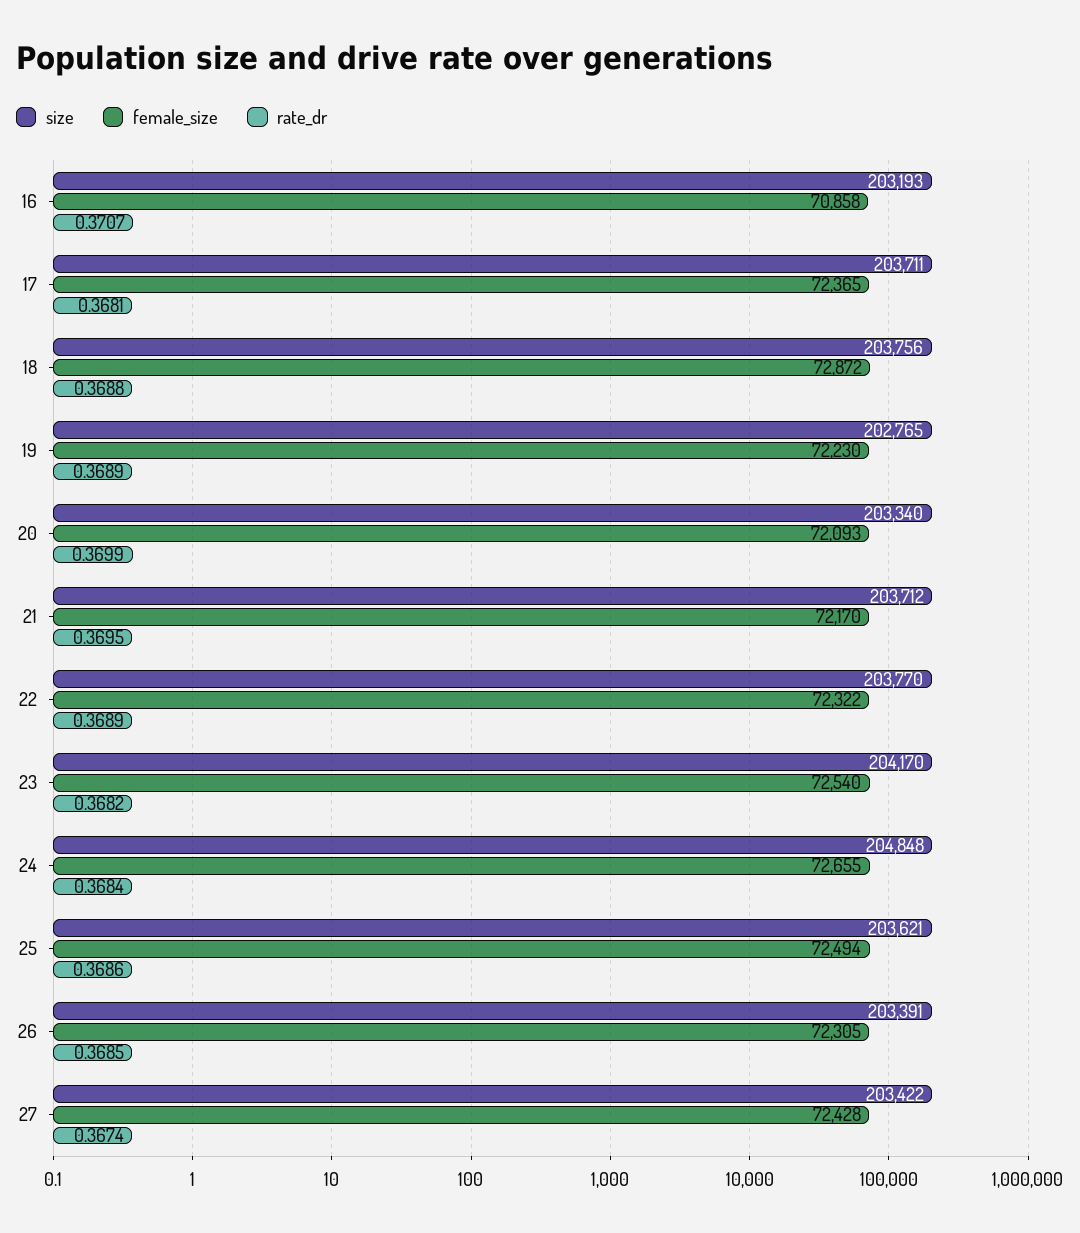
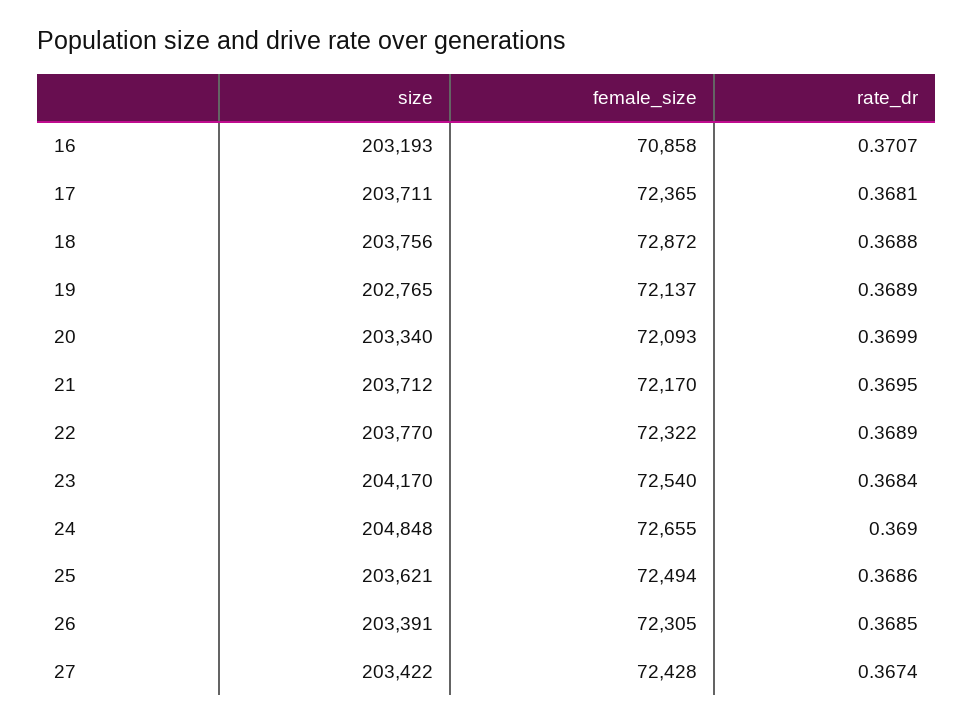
female_size, 19: 72230 -> 72137
rate_dr, 23: 0.3682 -> 0.3684
rate_dr, 24: 0.3684 -> 0.369

